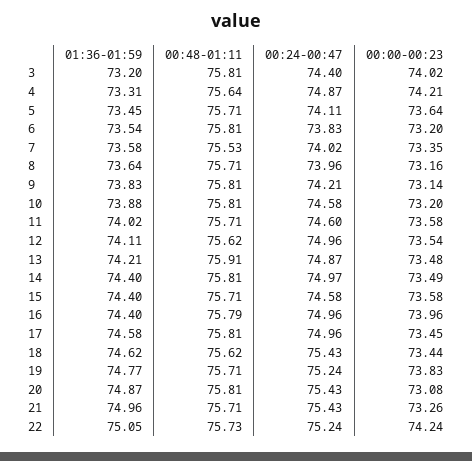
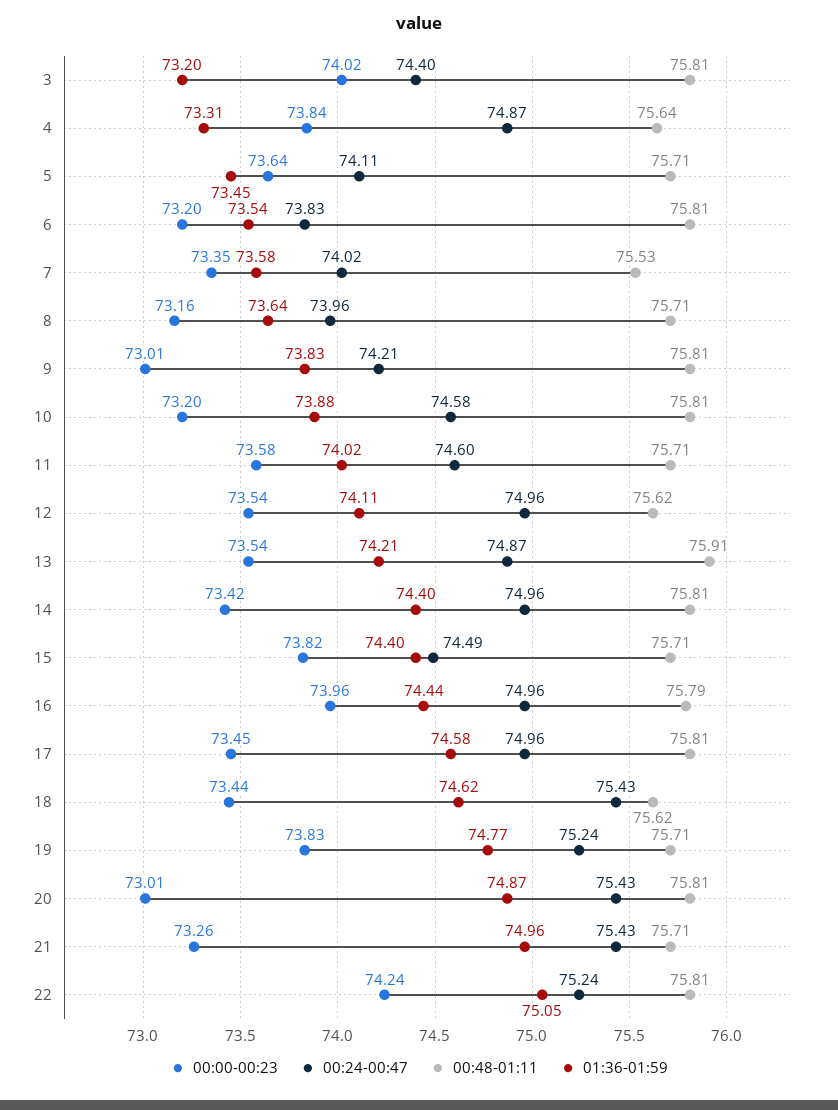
00:00-00:23, 4: 74.21 -> 73.84
00:00-00:23, 9: 73.14 -> 73.01
00:00-00:23, 13: 73.48 -> 73.54
00:24-00:47, 14: 74.97 -> 74.96
00:00-00:23, 14: 73.49 -> 73.42
00:24-00:47, 15: 74.58 -> 74.49
00:00-00:23, 15: 73.58 -> 73.82
01:36-01:59, 16: 74.4 -> 74.44
00:00-00:23, 20: 73.08 -> 73.01
00:48-01:11, 22: 75.73 -> 75.81

